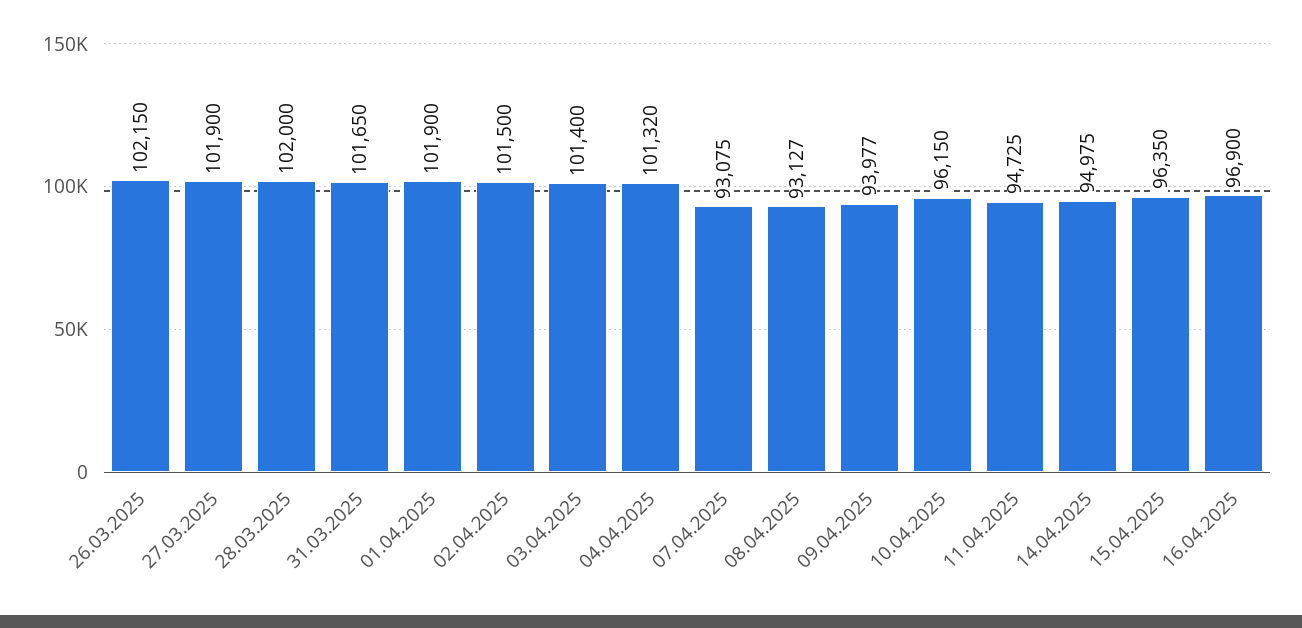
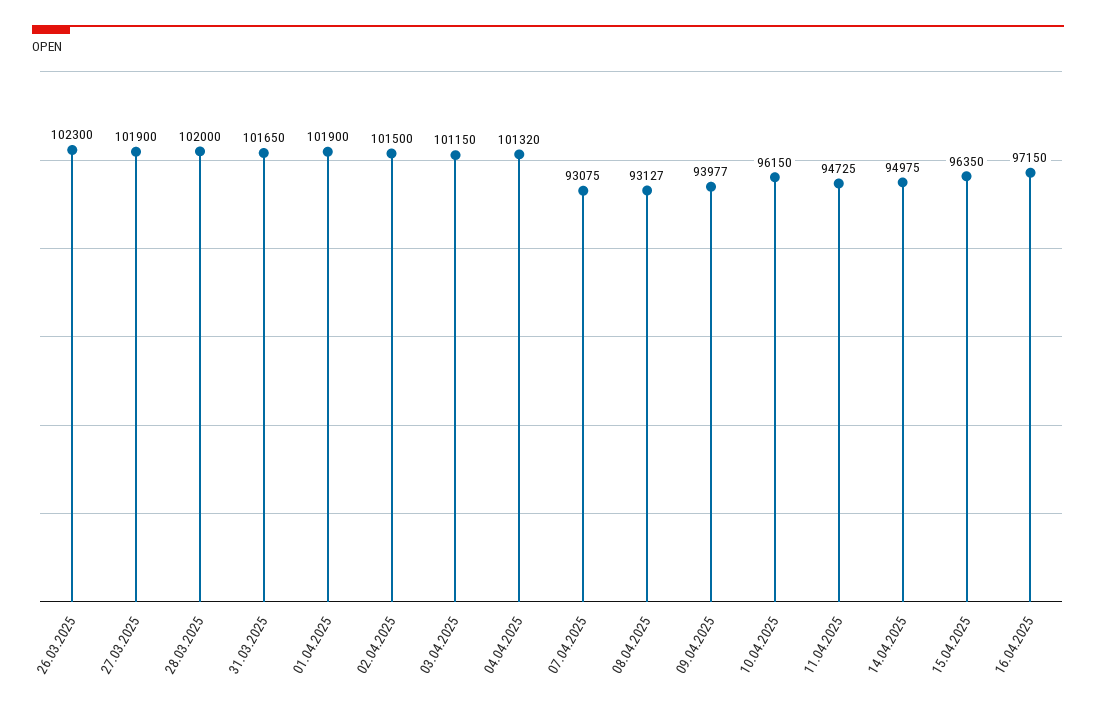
26.03.2025: 102150 -> 102300
03.04.2025: 101400 -> 101150
16.04.2025: 96900 -> 97150

